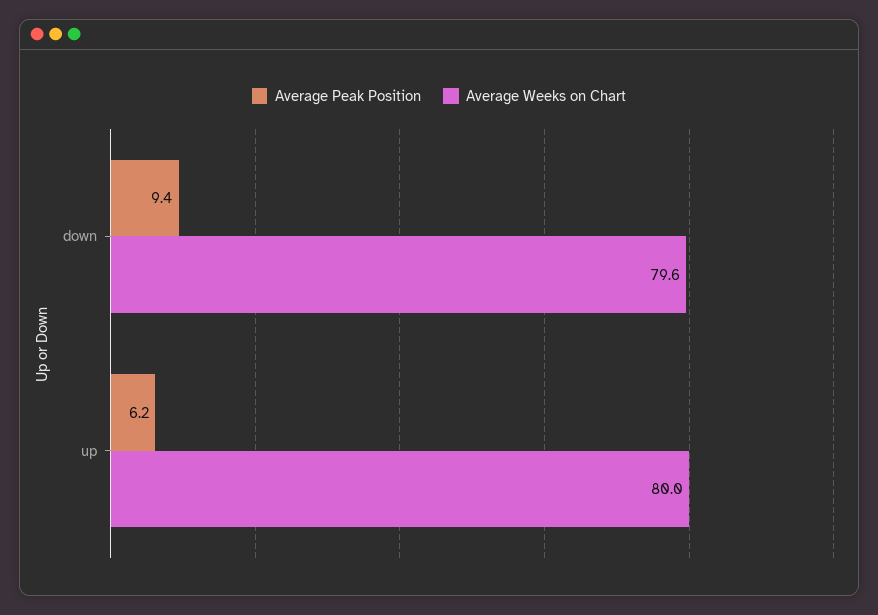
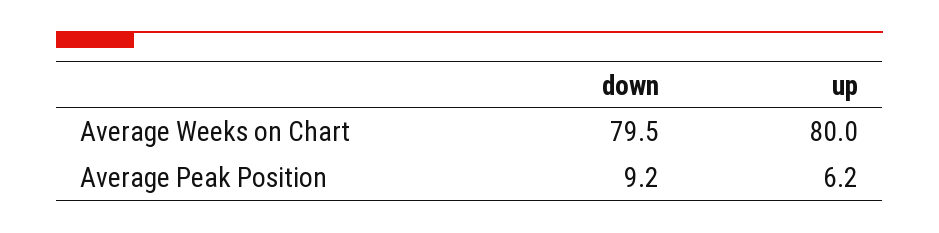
Average Peak Position, down: 9.4 -> 9.2
Average Weeks on Chart, down: 79.6 -> 79.5

